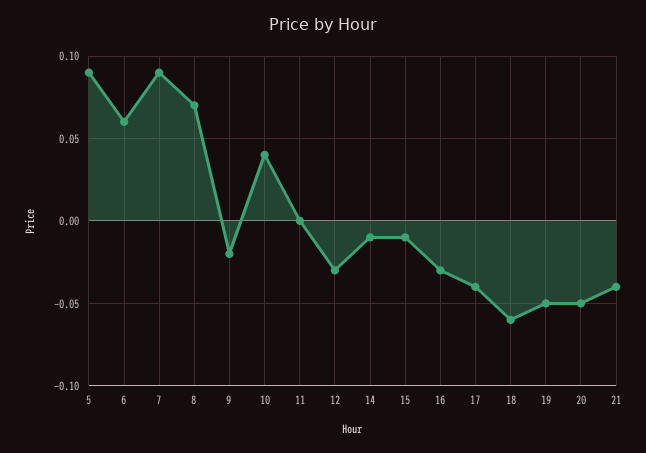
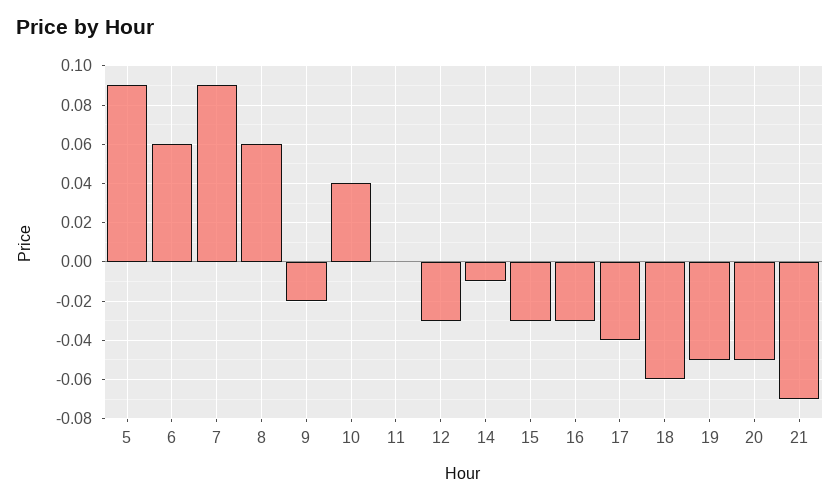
8: 0.07 -> 0.06
15: -0.01 -> -0.03
21: -0.04 -> -0.07

